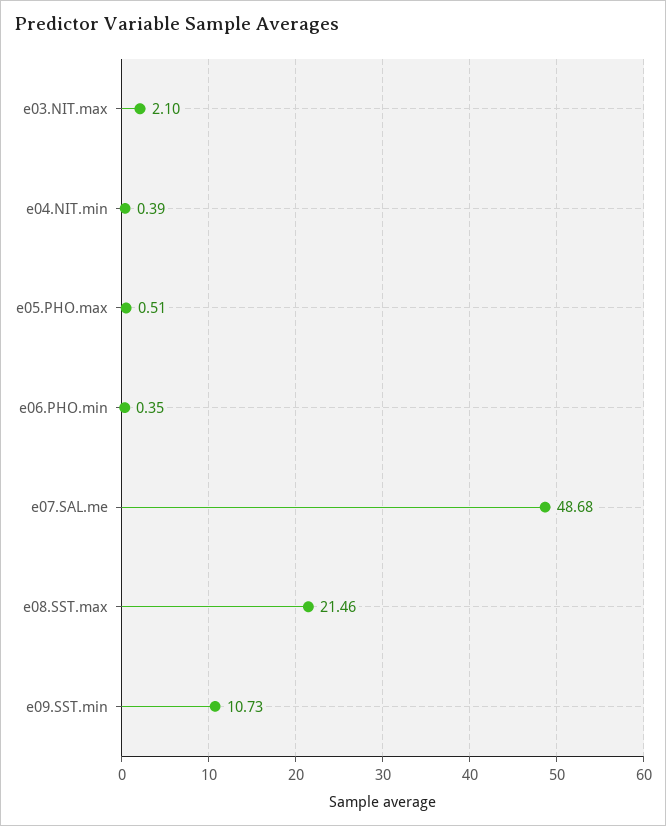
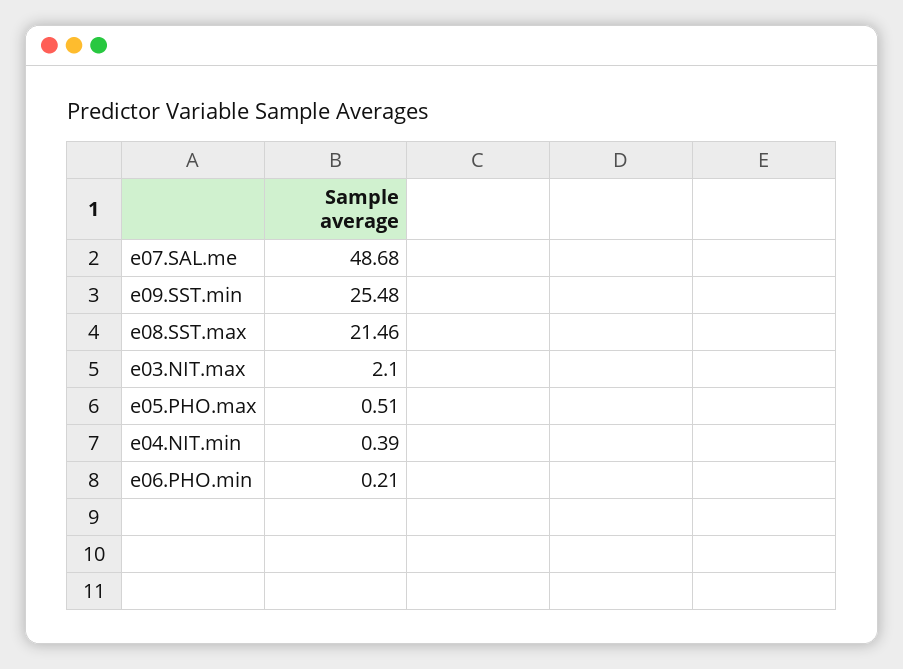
e06.PHO.min: 0.35 -> 0.21
e09.SST.min: 10.73 -> 25.48

